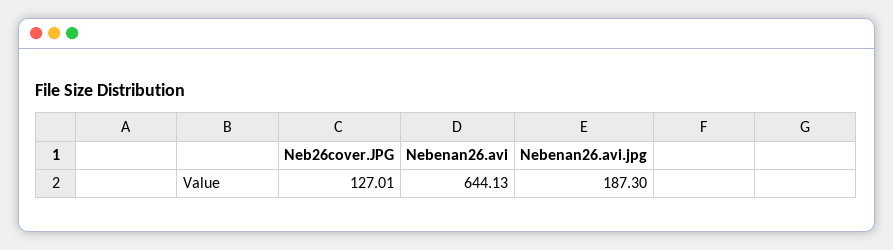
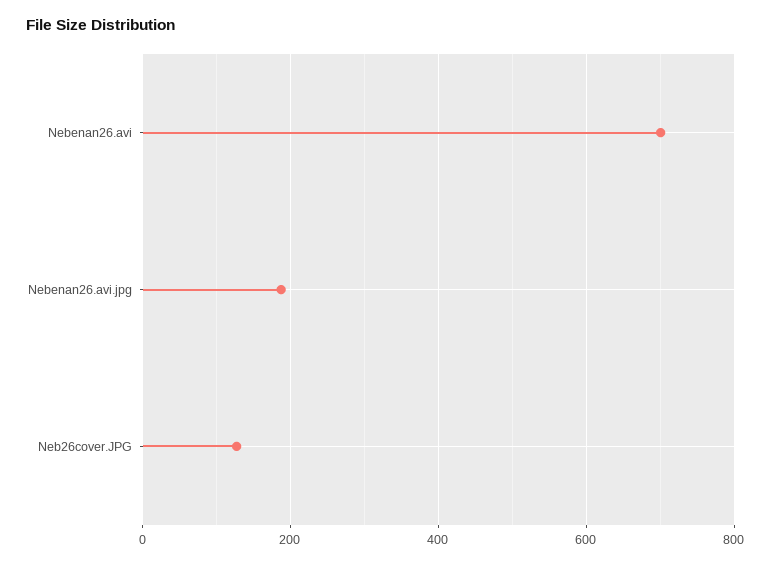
Nebenan26.avi: 644.13 -> 700

